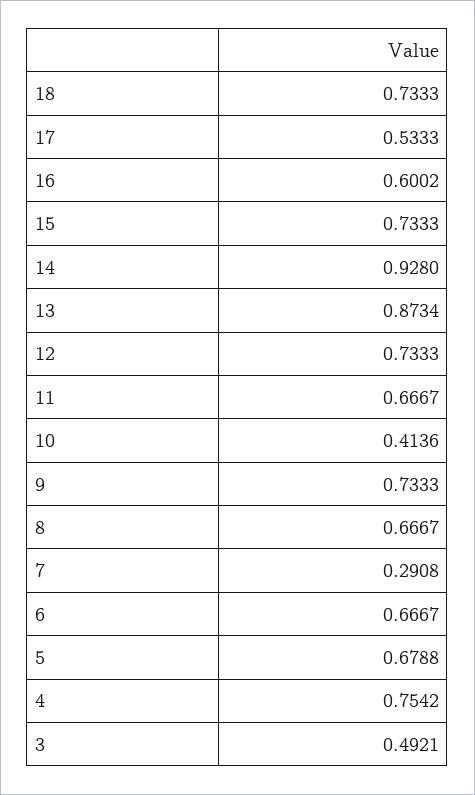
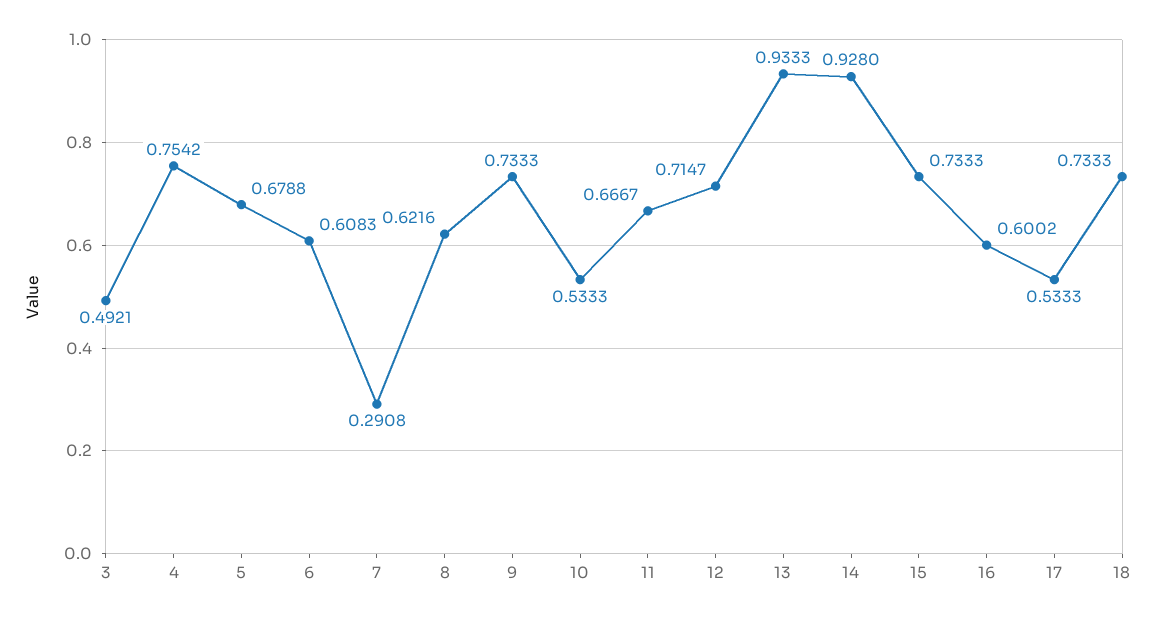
13: 0.8734 -> 0.9333
12: 0.7333 -> 0.7147
10: 0.4136 -> 0.5333
8: 0.6667 -> 0.6216
6: 0.6667 -> 0.6083

